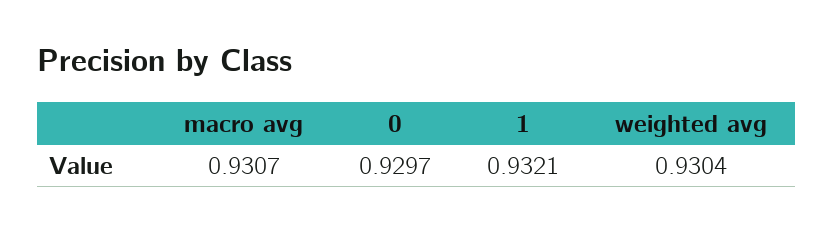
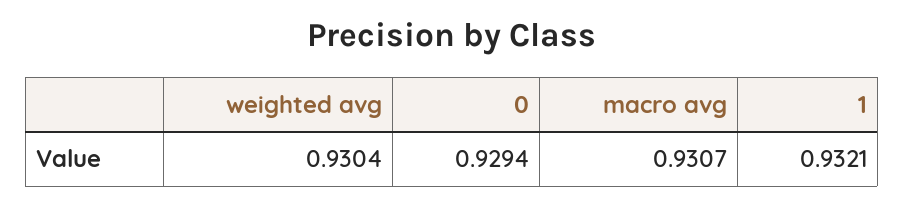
0: 0.9297 -> 0.9294

